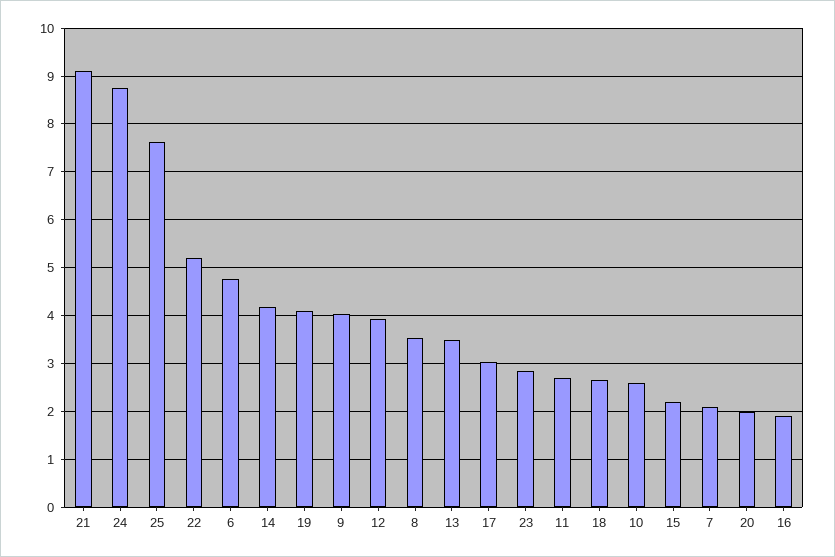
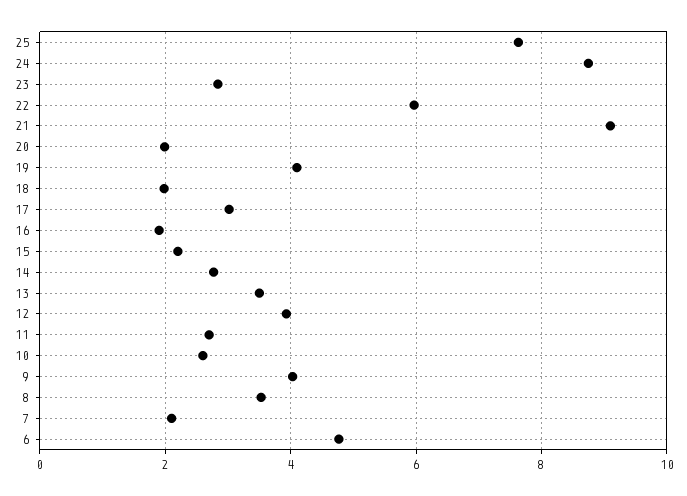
22: 5.2 -> 6
14: 4.2 -> 2.8
18: 2.6 -> 2

